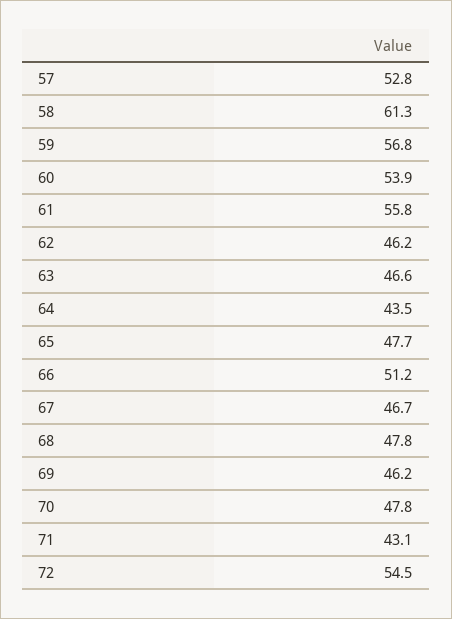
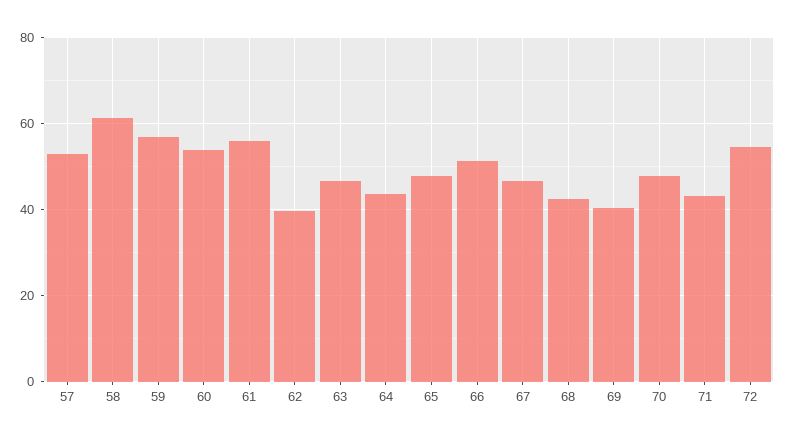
62: 46.2 -> 40
68: 47.8 -> 42
69: 46.2 -> 40

